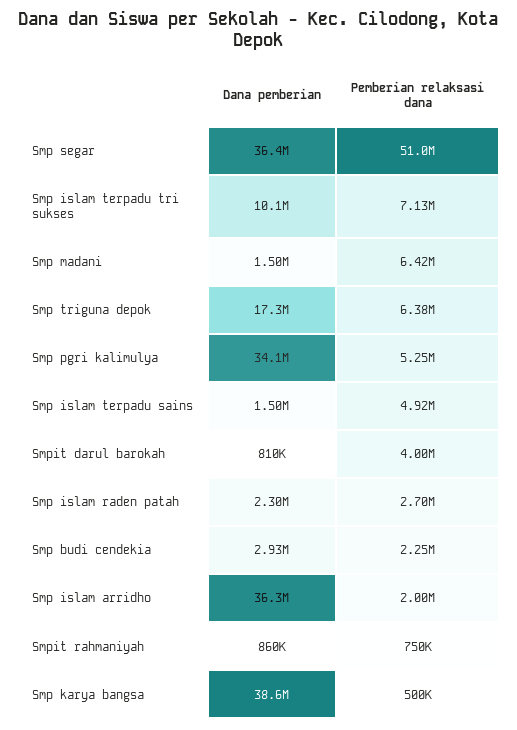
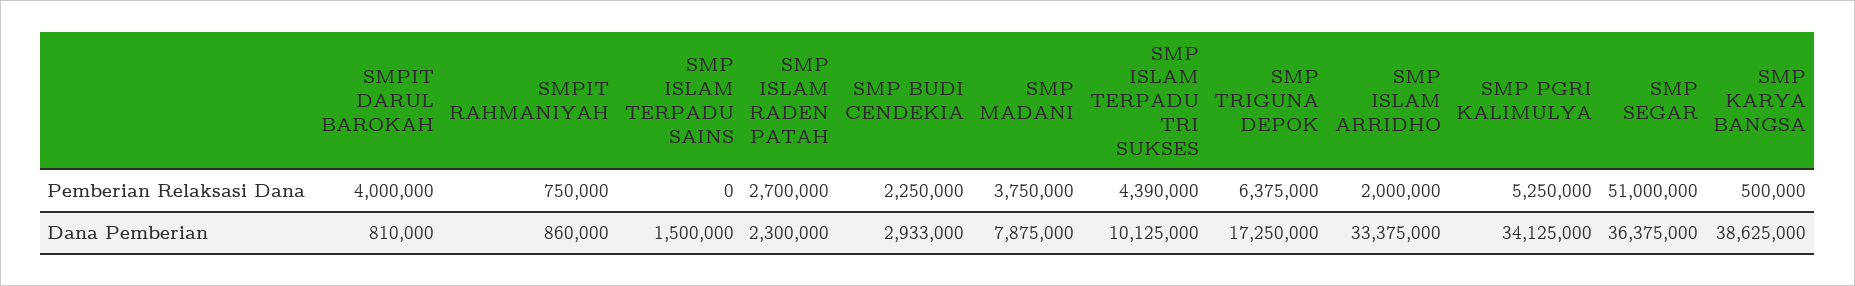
Pemberian relaksasi dana, Smp islam terpadu tri sukses: 7130000 -> 4390000
Dana pemberian, Smp madani: 1500000 -> 7875000
Pemberian relaksasi dana, Smp madani: 6420000 -> 3750000
Pemberian relaksasi dana, Smp islam terpadu sains: 4920000 -> 0
Dana pemberian, Smp islam arridho: 36300000 -> 33375000

